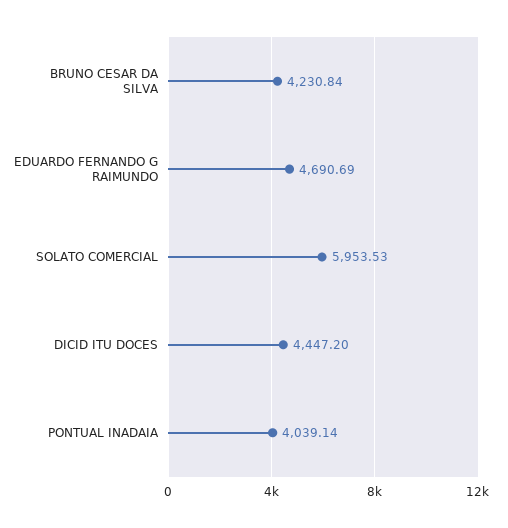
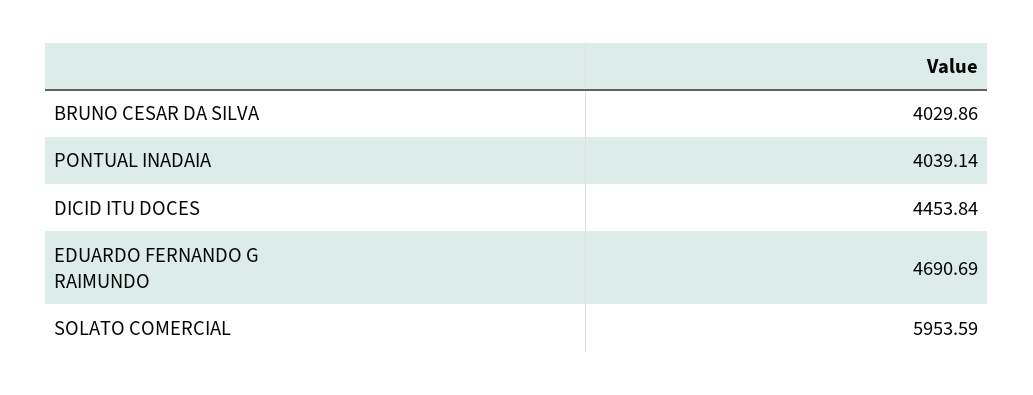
BRUNO CESAR DA SILVA: 4230.84 -> 4029.86
SOLATO COMERCIAL: 5953.53 -> 5953.59
DICID ITU DOCES: 4447.2 -> 4453.84

